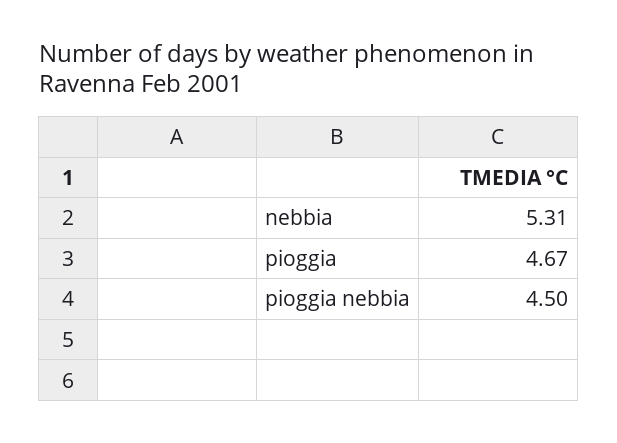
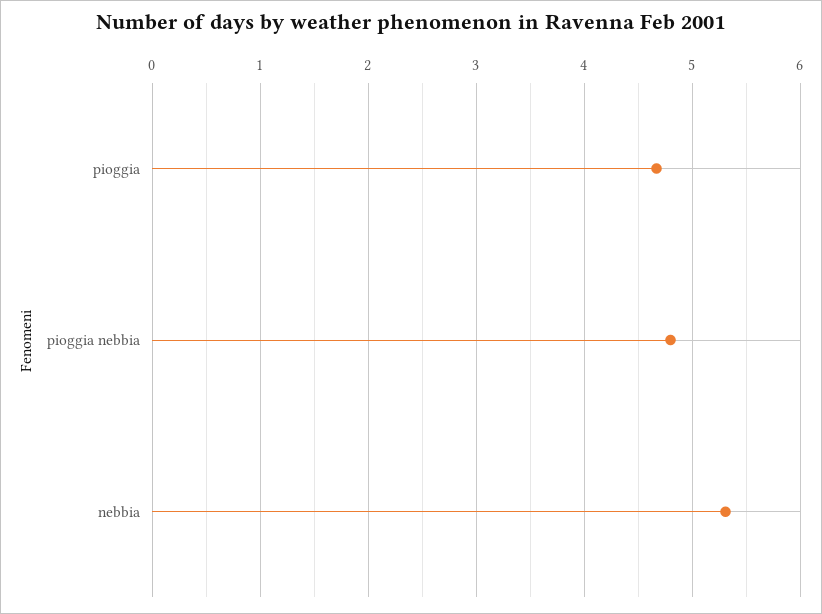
pioggia nebbia: 4.5 -> 4.8

